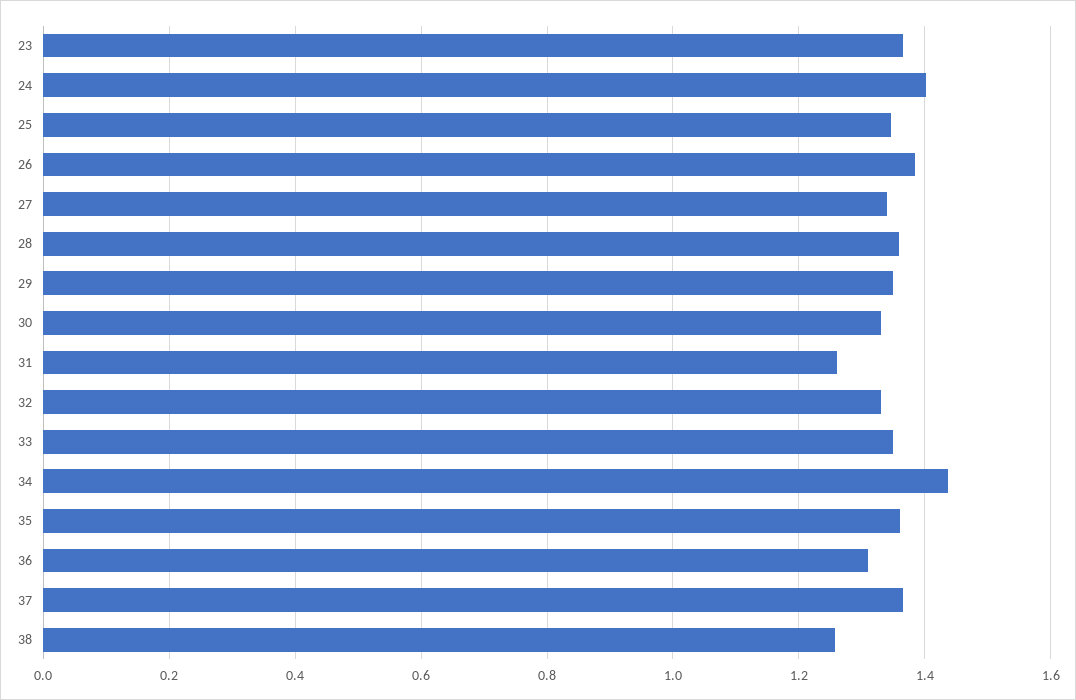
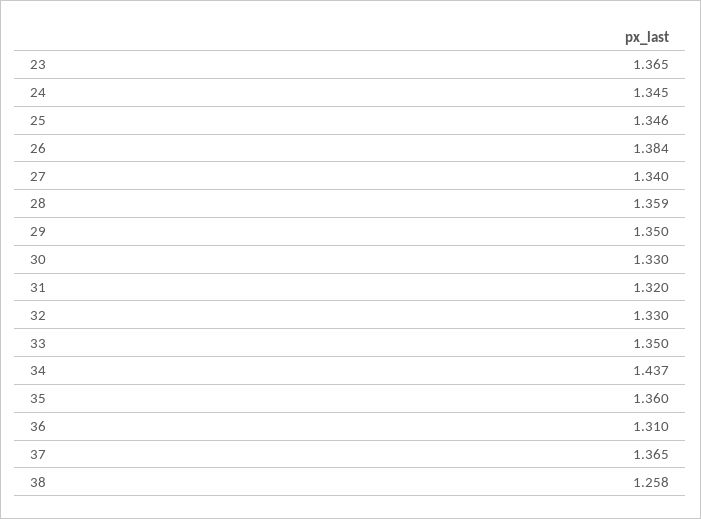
24: 1.4 -> 1.345
31: 1.26 -> 1.32

